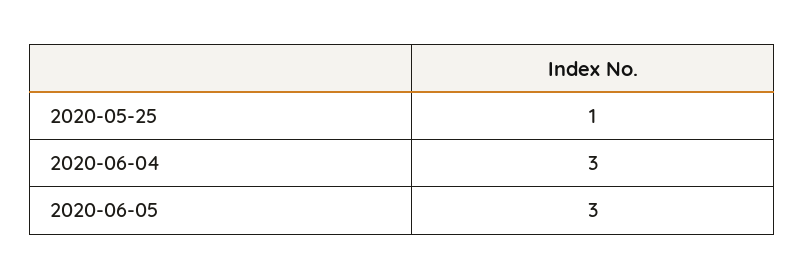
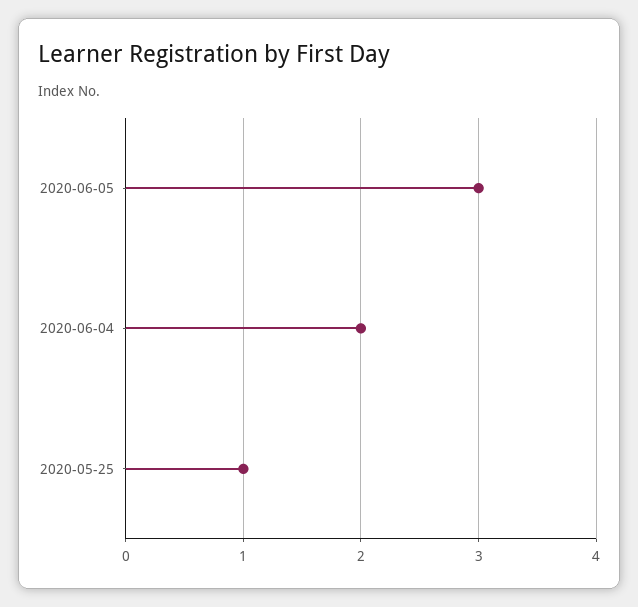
2020-06-04: 3 -> 2

